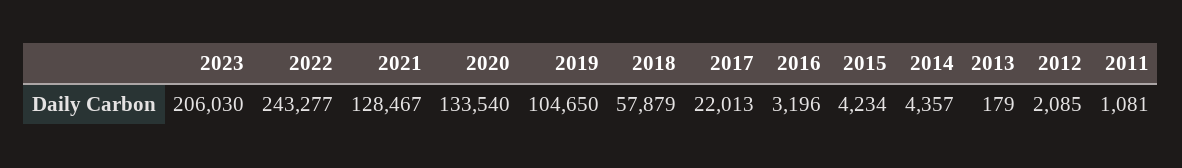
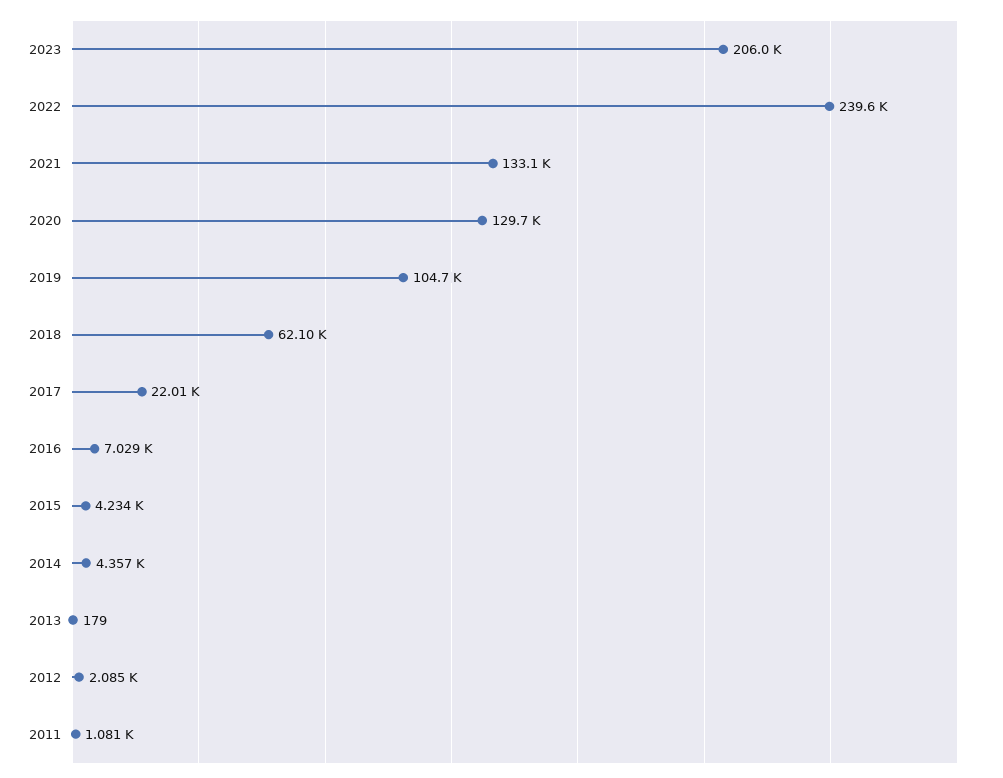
2022: 243277 -> 239600
2021: 128467 -> 133100
2020: 133540 -> 129700
2018: 57879 -> 62100
2016: 3196 -> 7029

